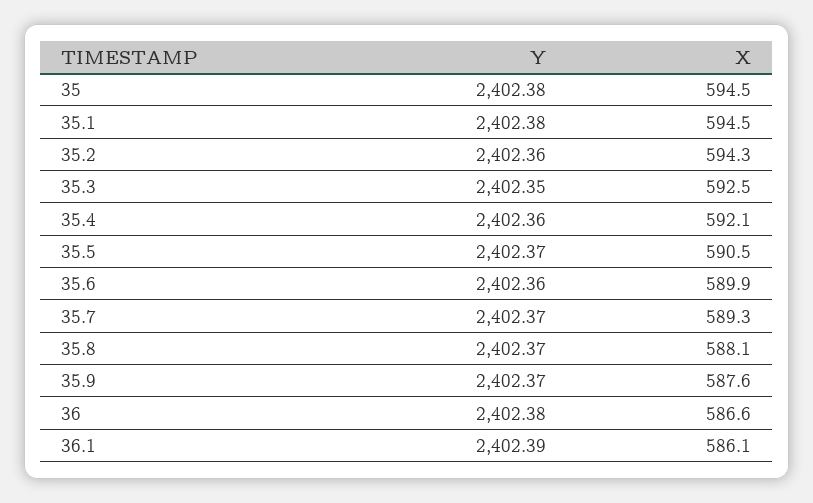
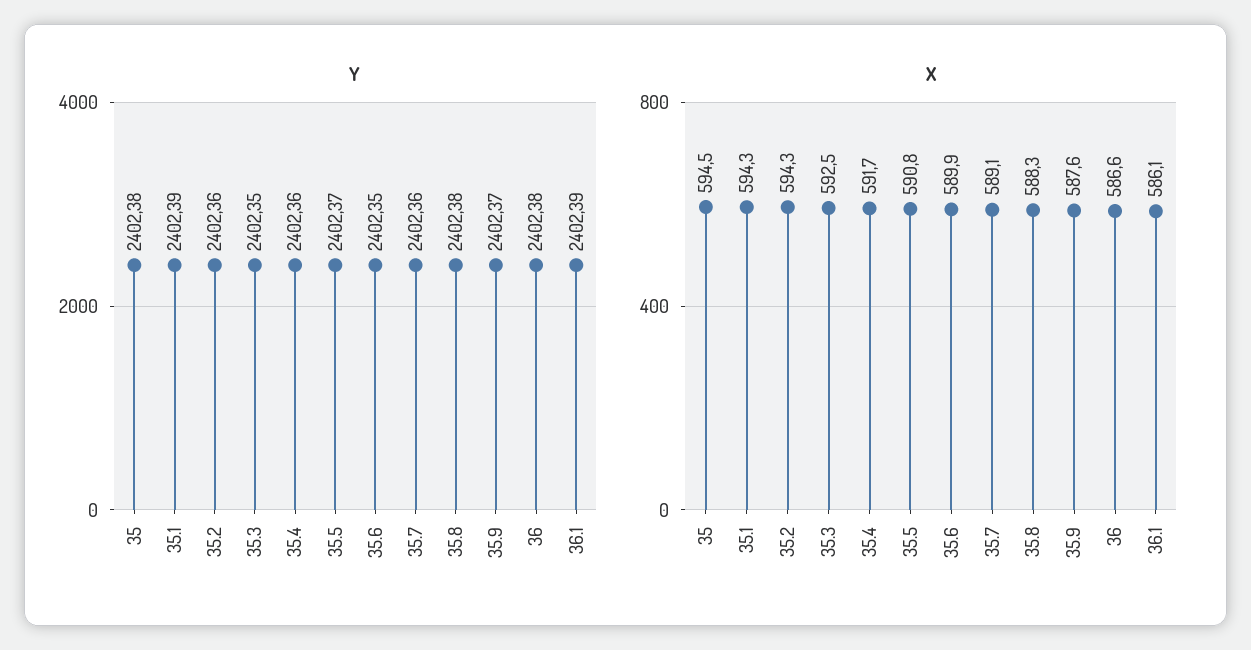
Y, 35.1: 2402.38 -> 2402.39
X, 35.1: 594.5 -> 594.3
X, 35.4: 592.1 -> 591.7
X, 35.5: 590.5 -> 590.8
Y, 35.6: 2402.36 -> 2402.35
Y, 35.7: 2402.37 -> 2402.36
X, 35.7: 589.3 -> 589.1
Y, 35.8: 2402.37 -> 2402.38
X, 35.8: 588.1 -> 588.3

